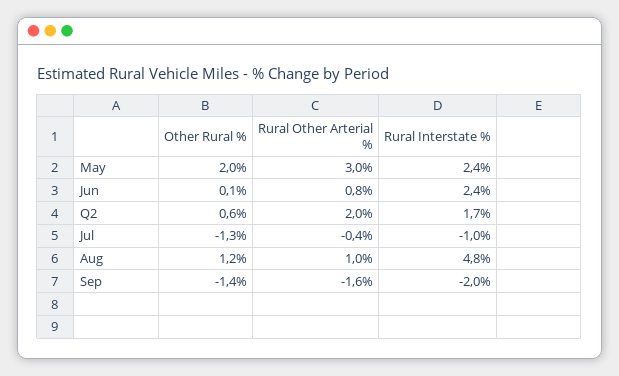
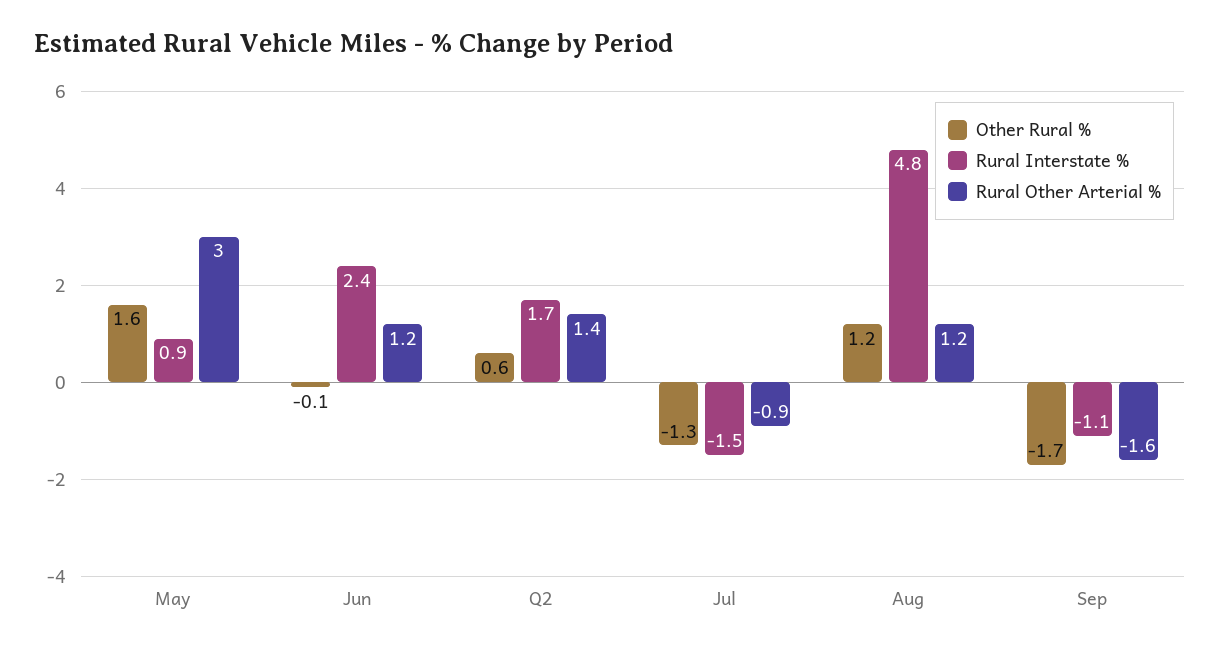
Other Rural %, May: 2 -> 1.6
Rural Interstate %, May: 2.4 -> 0.9
Other Rural %, Jun: 0.1 -> -0.1
Rural Other Arterial %, Jun: 0.8 -> 1.2
Rural Other Arterial %, Q2: 2 -> 1.4
Rural Other Arterial %, Jul: -0.4 -> -0.9
Rural Interstate %, Jul: -1 -> -1.5
Rural Other Arterial %, Aug: 1 -> 1.2
Other Rural %, Sep: -1.4 -> -1.7
Rural Interstate %, Sep: -2 -> -1.1

